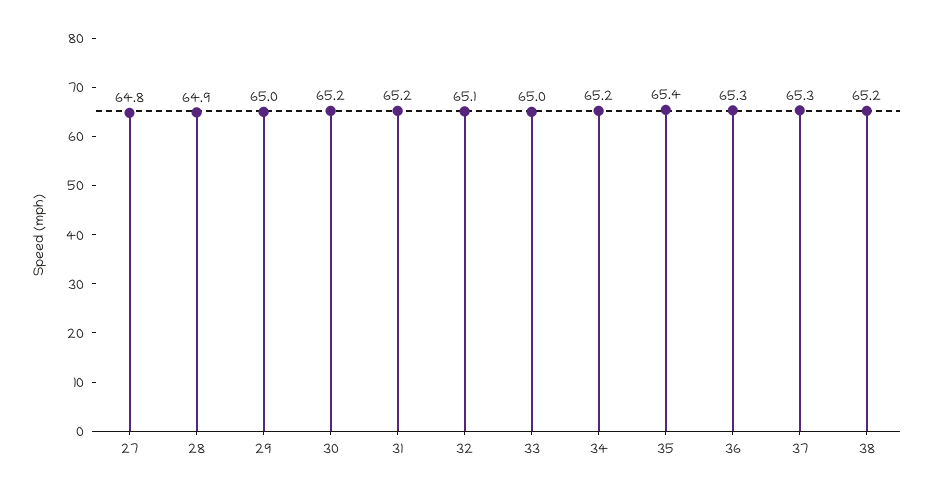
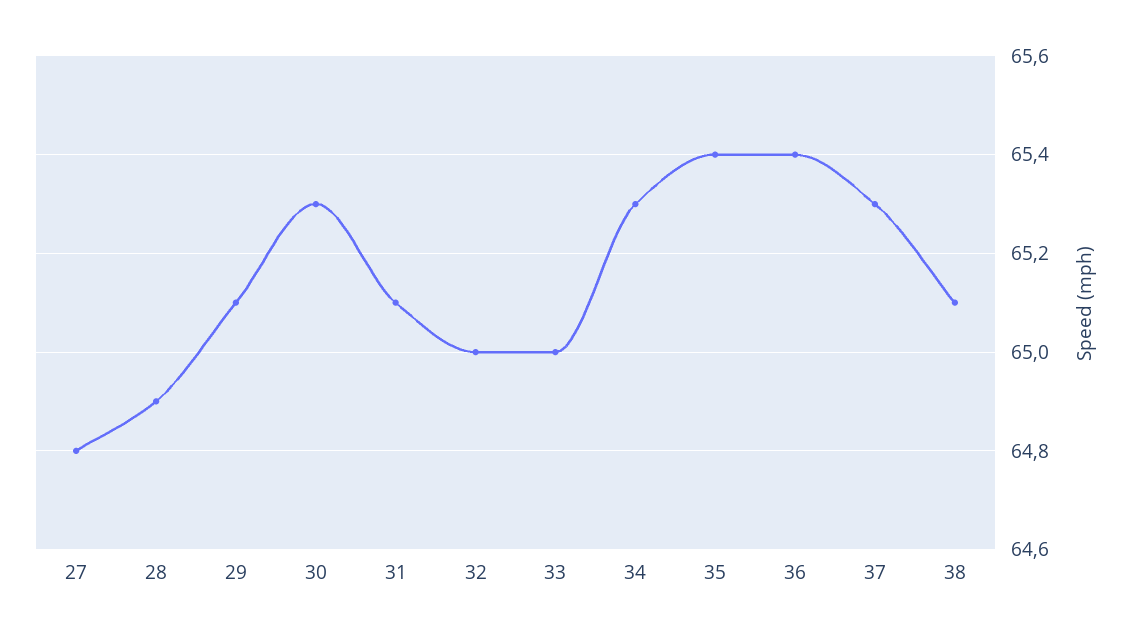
29: 65 -> 65.1
30: 65.2 -> 65.3
31: 65.2 -> 65.1
32: 65.1 -> 65
34: 65.2 -> 65.3
36: 65.3 -> 65.4
38: 65.2 -> 65.1

